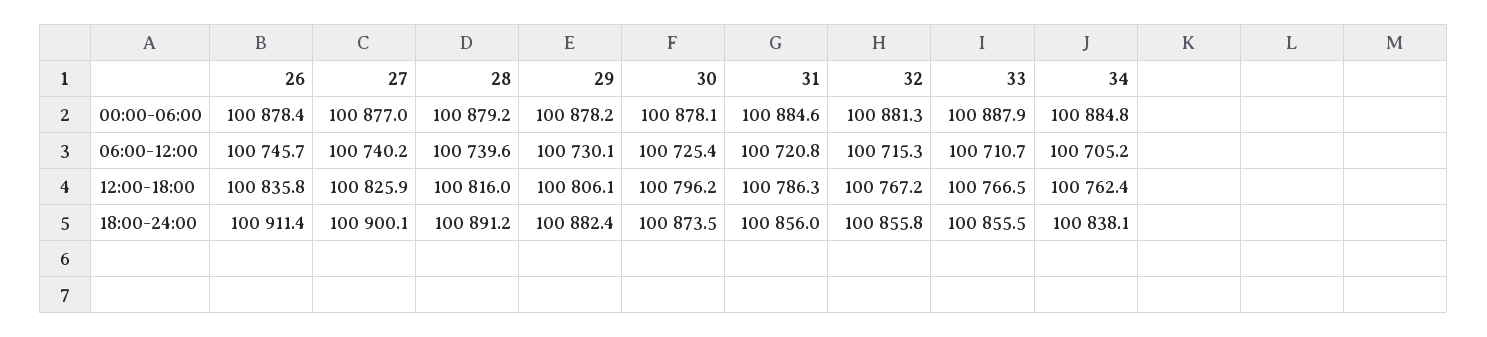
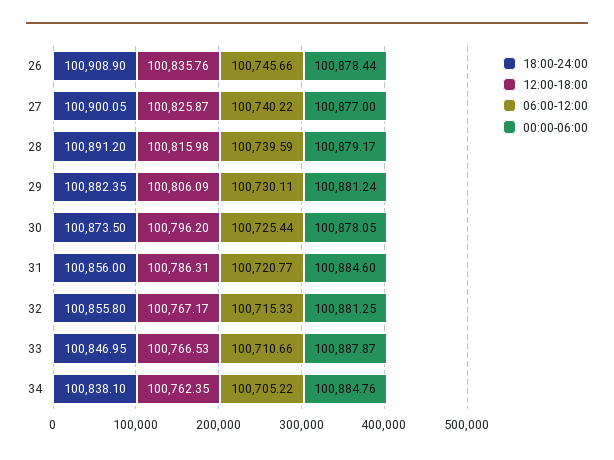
00:00-06:00, 29: 100878.2 -> 100881.24
18:00-24:00, 26: 100911.4 -> 100908.9
18:00-24:00, 33: 100855.5 -> 100846.95

